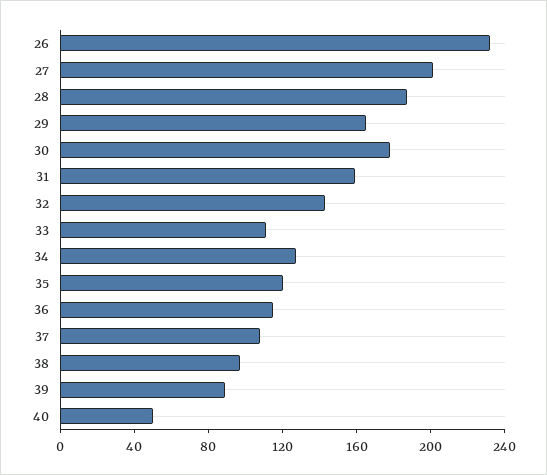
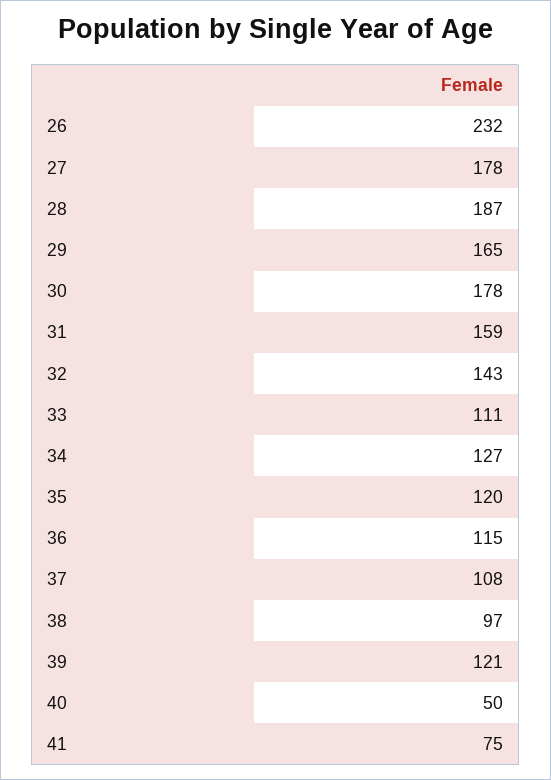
27: 200 -> 178
39: 90 -> 121
41: none -> 75

